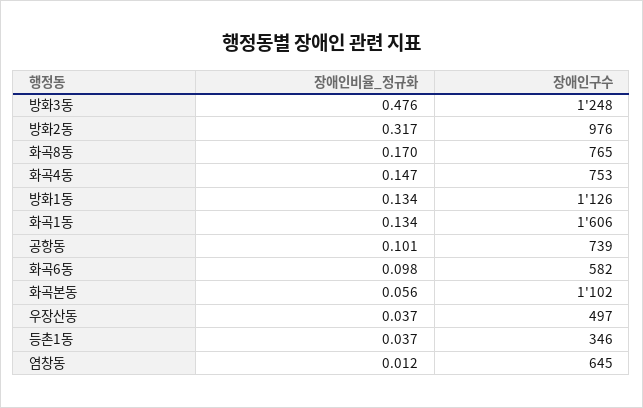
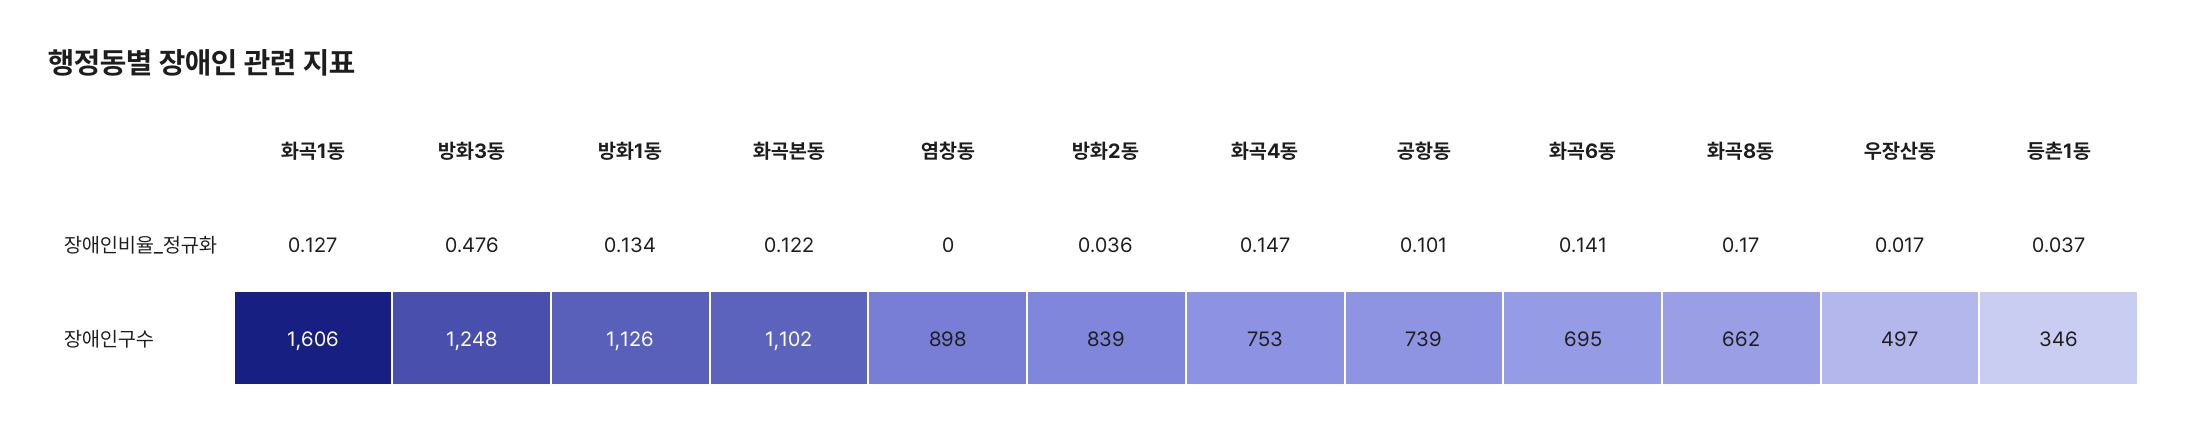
장애인비율_정규화, 방화2동: 0.317 -> 0.036
장애인구수, 방화2동: 976 -> 839
장애인구수, 화곡8동: 765 -> 662
장애인비율_정규화, 화곡1동: 0.134 -> 0.127
장애인비율_정규화, 화곡6동: 0.098 -> 0.141
장애인구수, 화곡6동: 582 -> 695
장애인비율_정규화, 화곡본동: 0.056 -> 0.122
장애인비율_정규화, 우장산동: 0.037 -> 0.017
장애인비율_정규화, 염창동: 0.012 -> 0
장애인구수, 염창동: 645 -> 898

